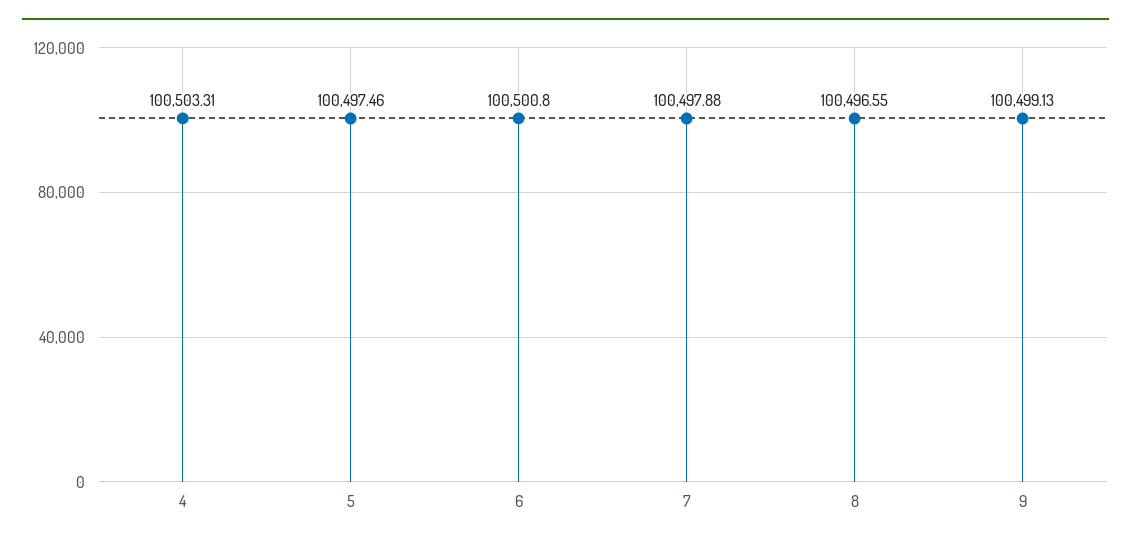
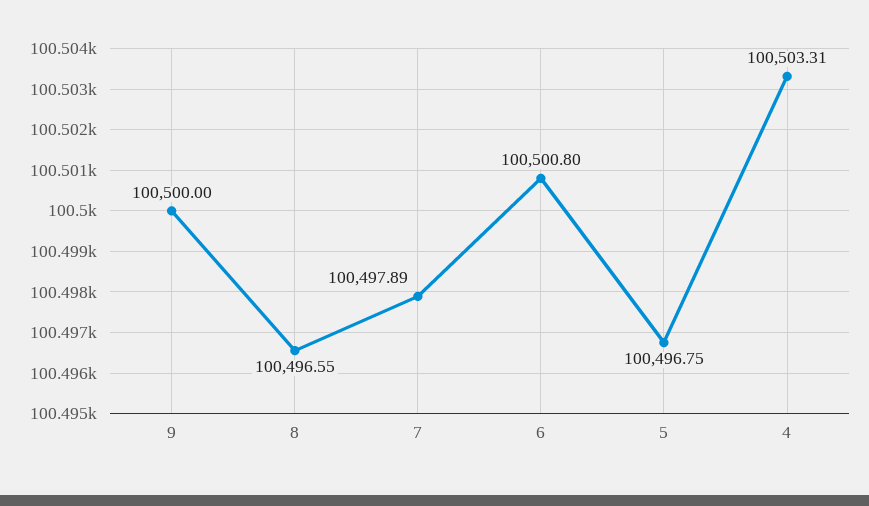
5: 100497.46 -> 100496.75
7: 100497.88 -> 100497.89
9: 100499.13 -> 100500

